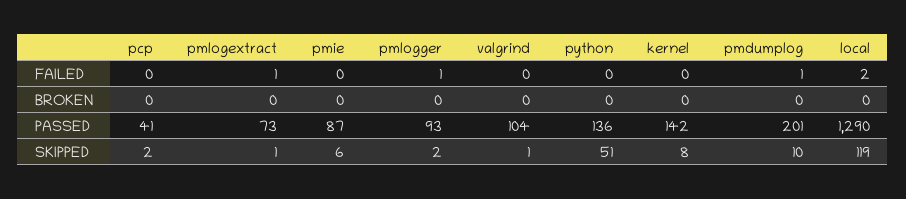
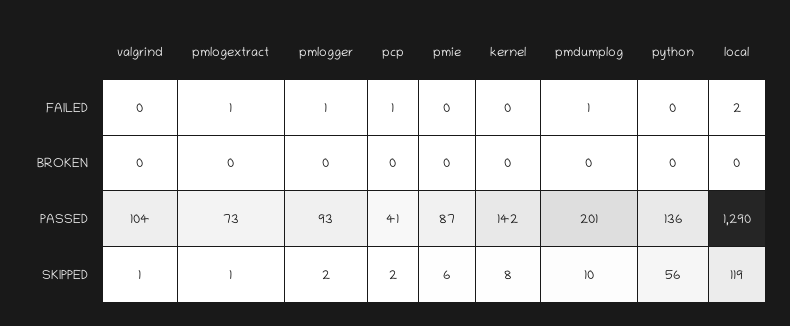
pcp, FAILED: 0 -> 1
python, SKIPPED: 51 -> 56

